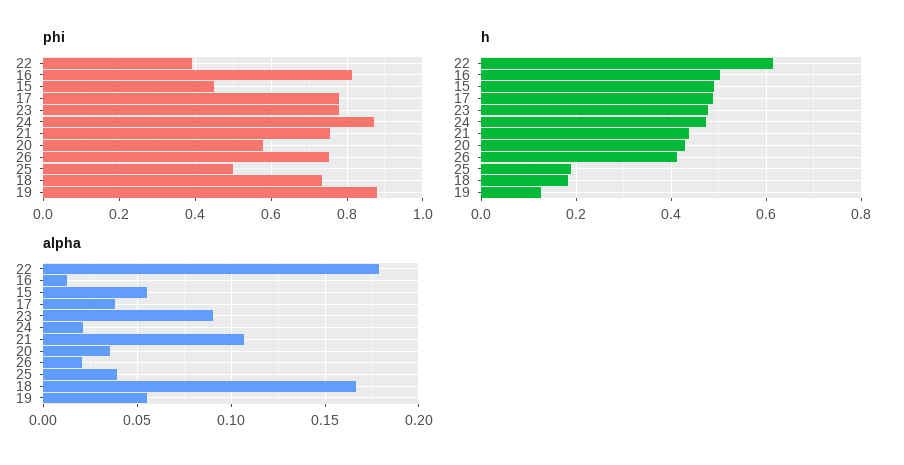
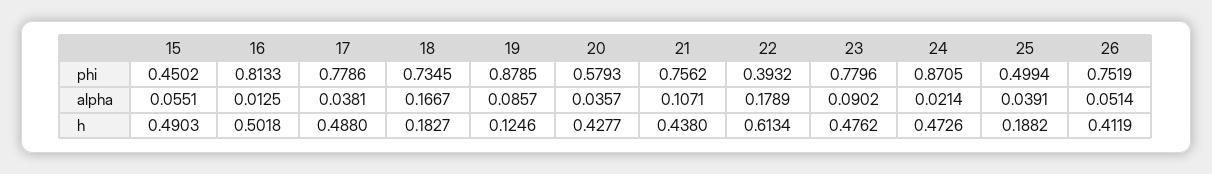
alpha, 26: 0.02 -> 0.0514
alpha, 19: 0.055 -> 0.0857

